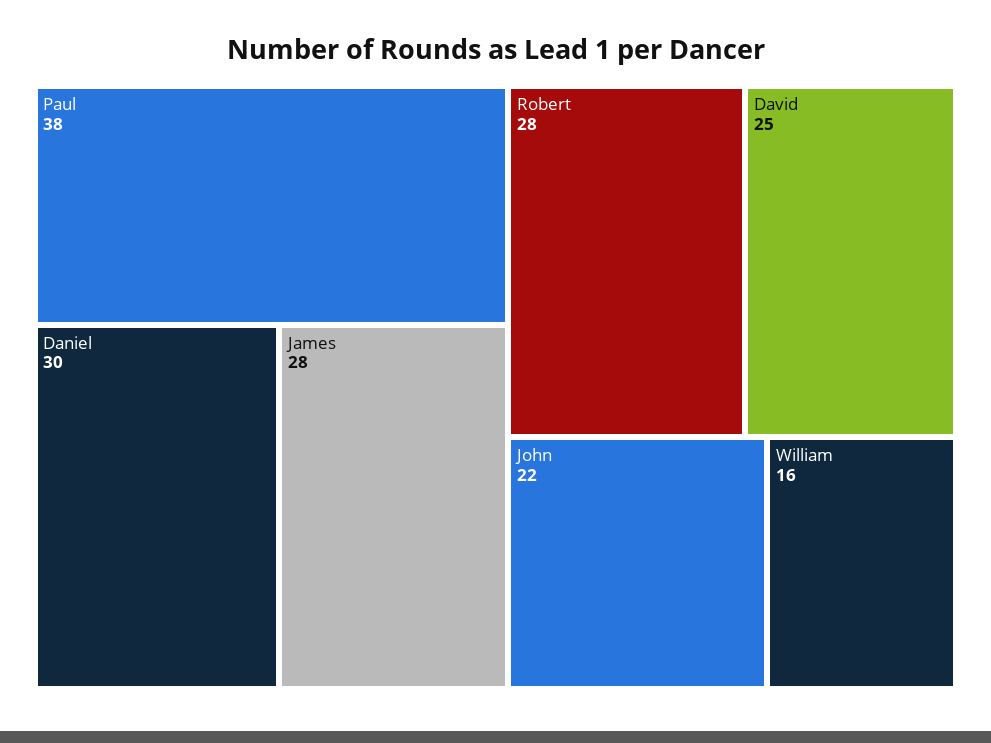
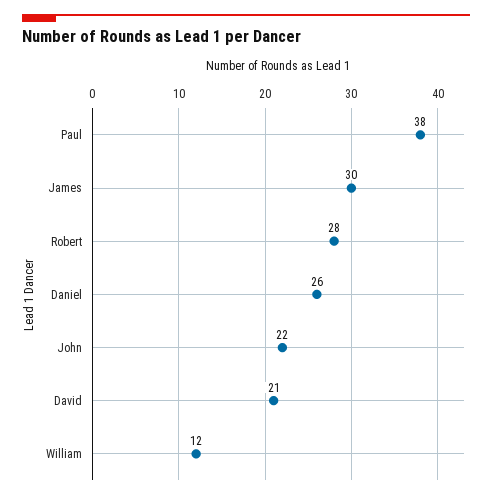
Daniel: 30 -> 26
James: 28 -> 30
David: 25 -> 21
William: 16 -> 12

